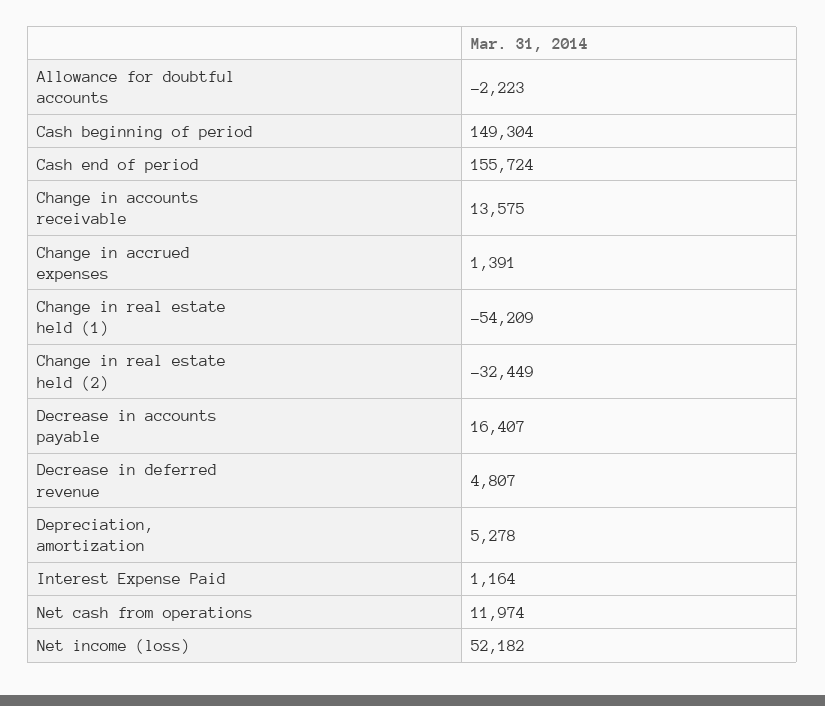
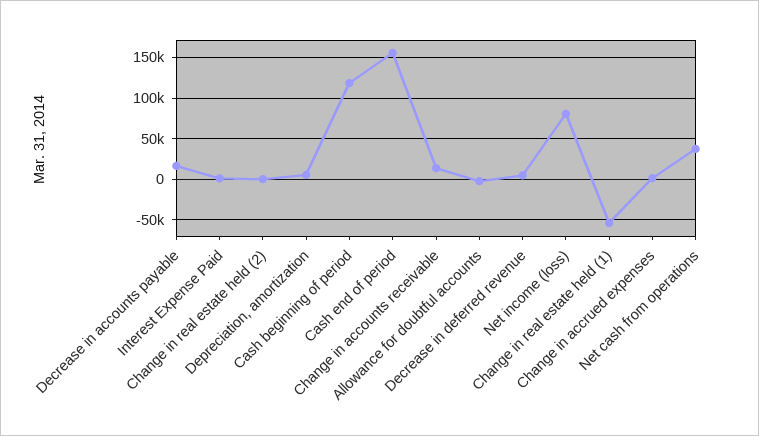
Cash beginning of period: 149304 -> 120000
Change in real estate held (2): -32449 -> 0
Net cash from operations: 11974 -> 40000
Net income (loss): 52182 -> 80000

